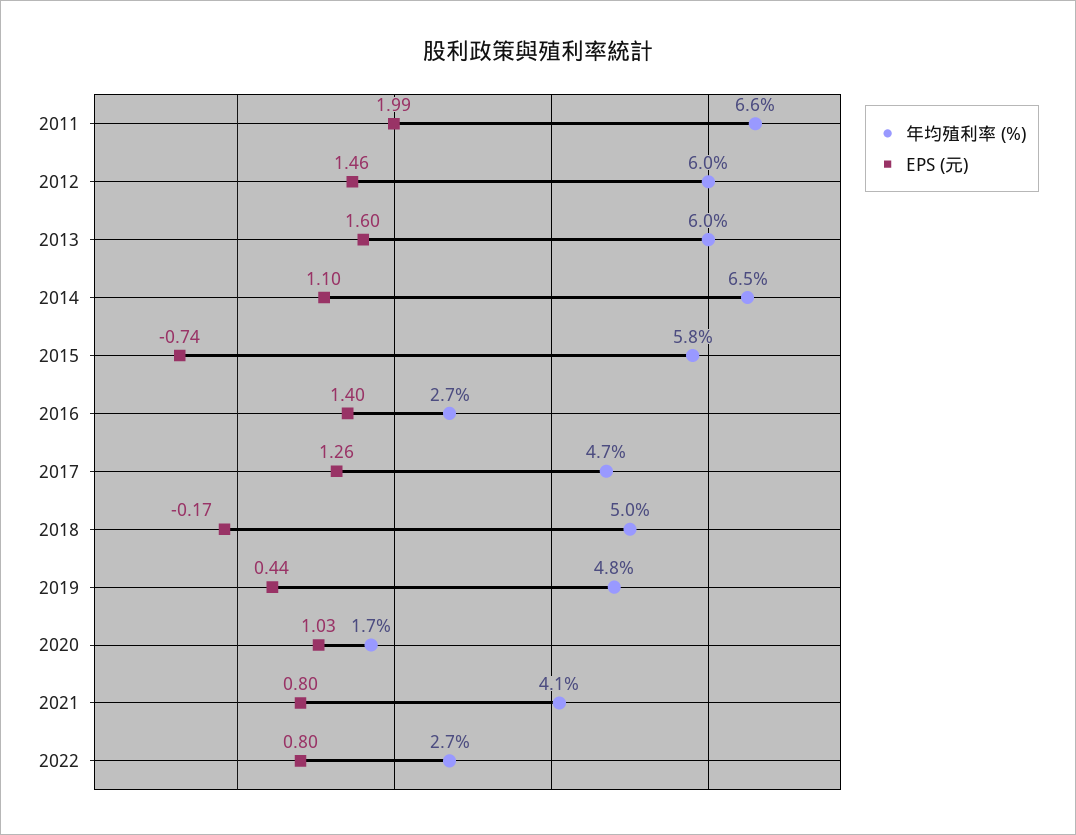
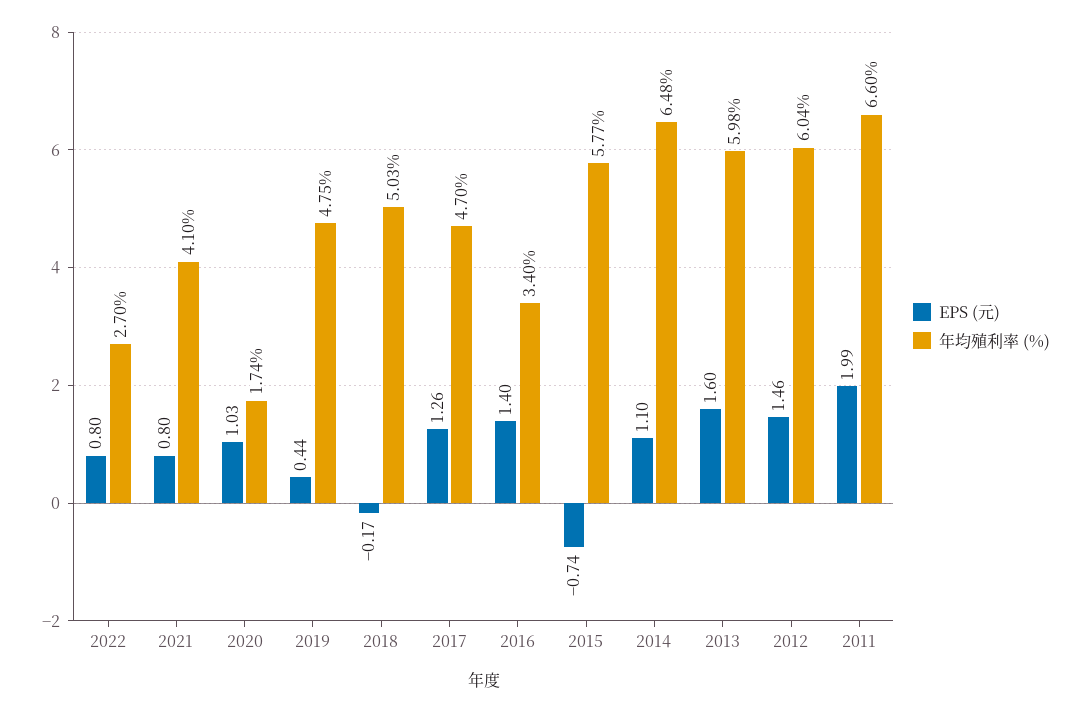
年均殖利率 (%), 2016: 2.7 -> 3.4

